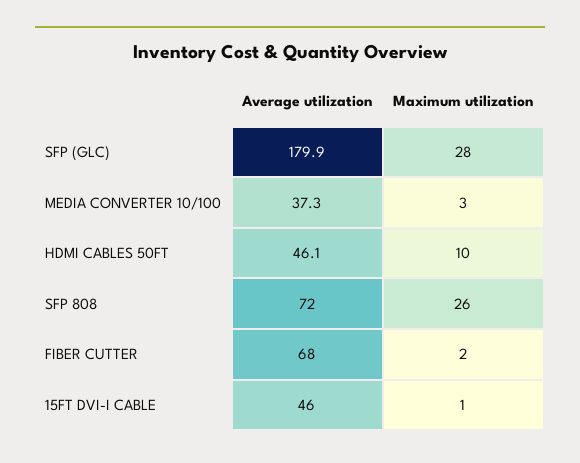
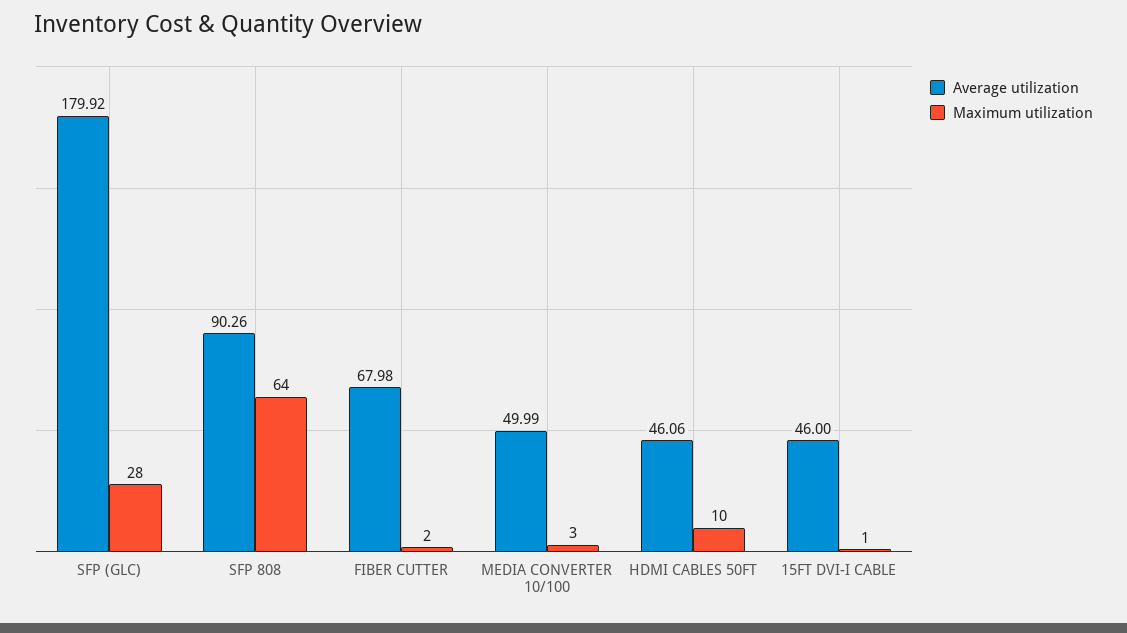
Average utilization, MEDIA CONVERTER 10/100: 37.3 -> 49.99
Average utilization, SFP 808: 72 -> 90.26
Maximum utilization, SFP 808: 26 -> 64

